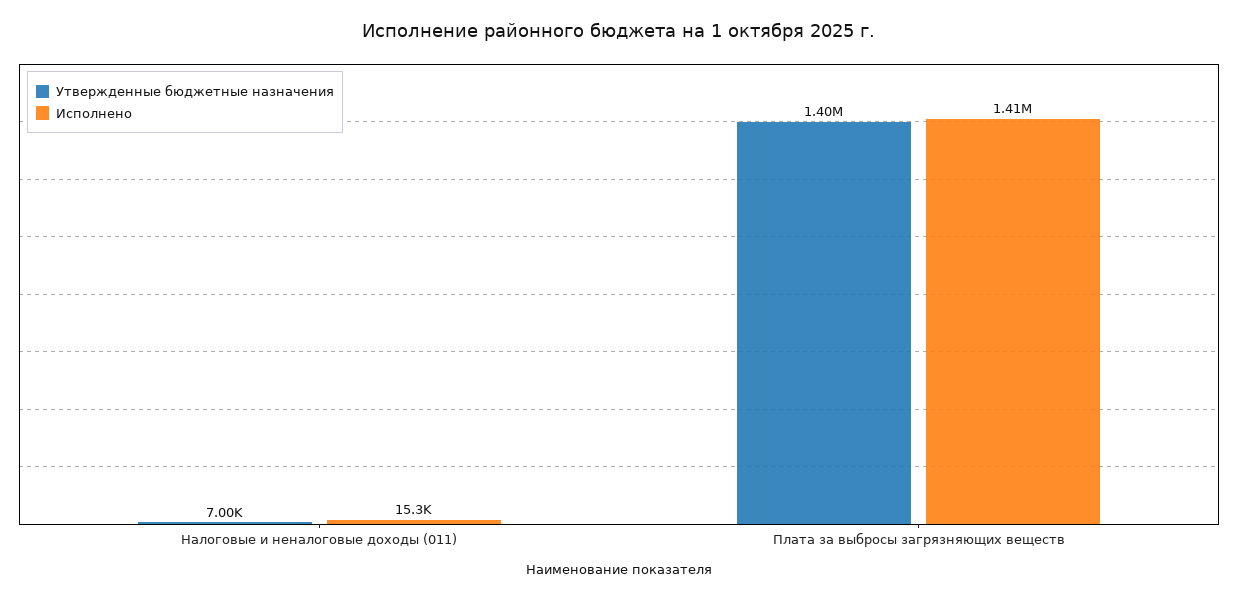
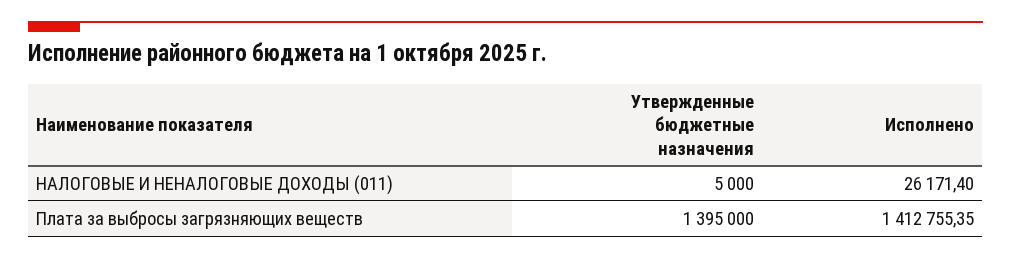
Утвержденные бюджетные назначения, Налоговые и неналоговые доходы (011): 7000 -> 5000
Исполнено, Налоговые и неналоговые доходы (011): 15300 -> 26171.4

